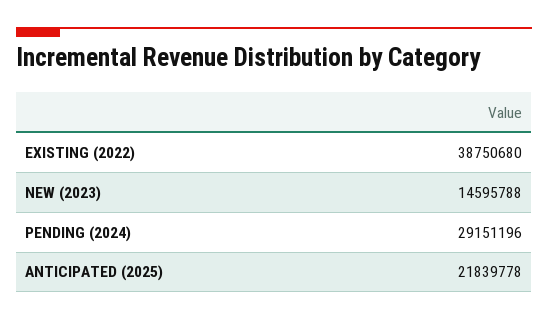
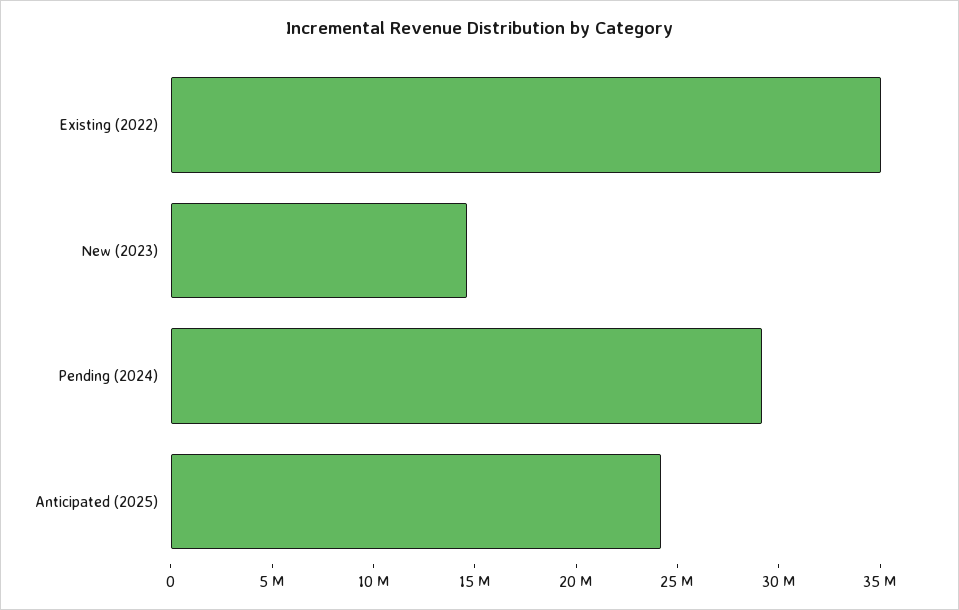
EXISTING (2022): 38750680 -> 35000000
ANTICIPATED (2025): 21839778 -> 24000000

